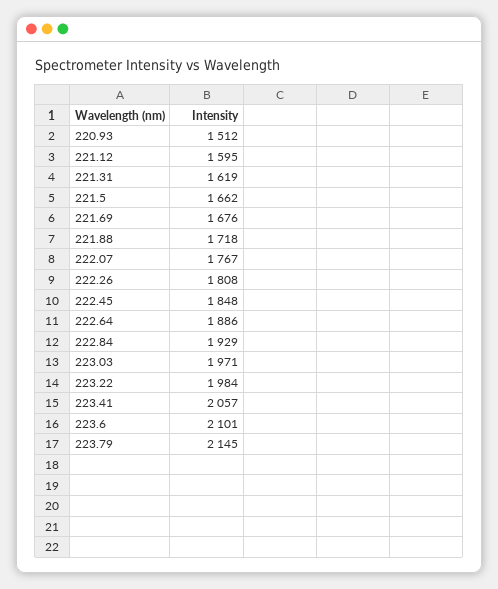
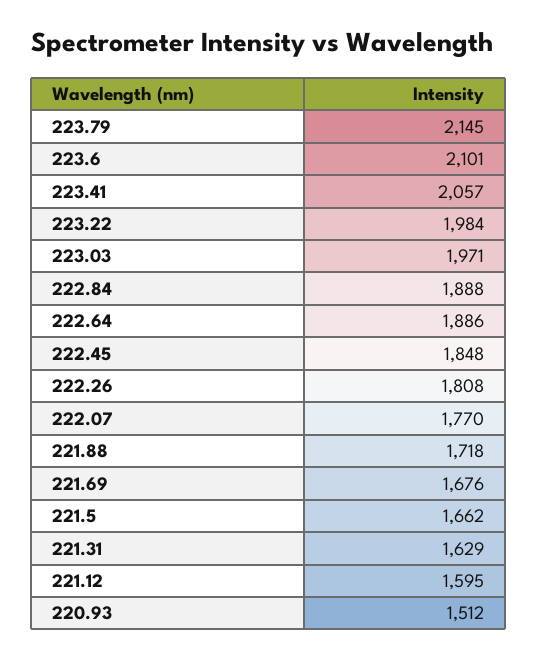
221.31: 1619 -> 1629
222.07: 1767 -> 1770
222.84: 1929 -> 1888

